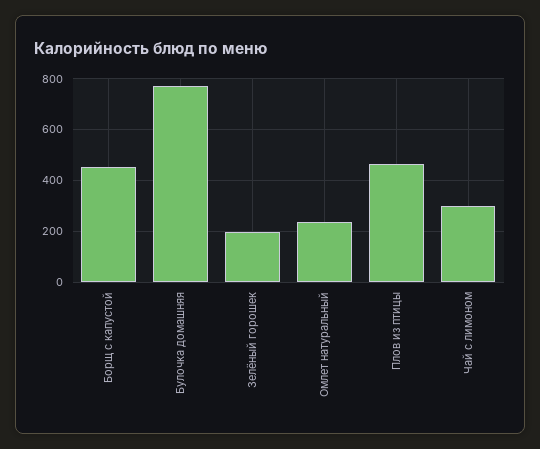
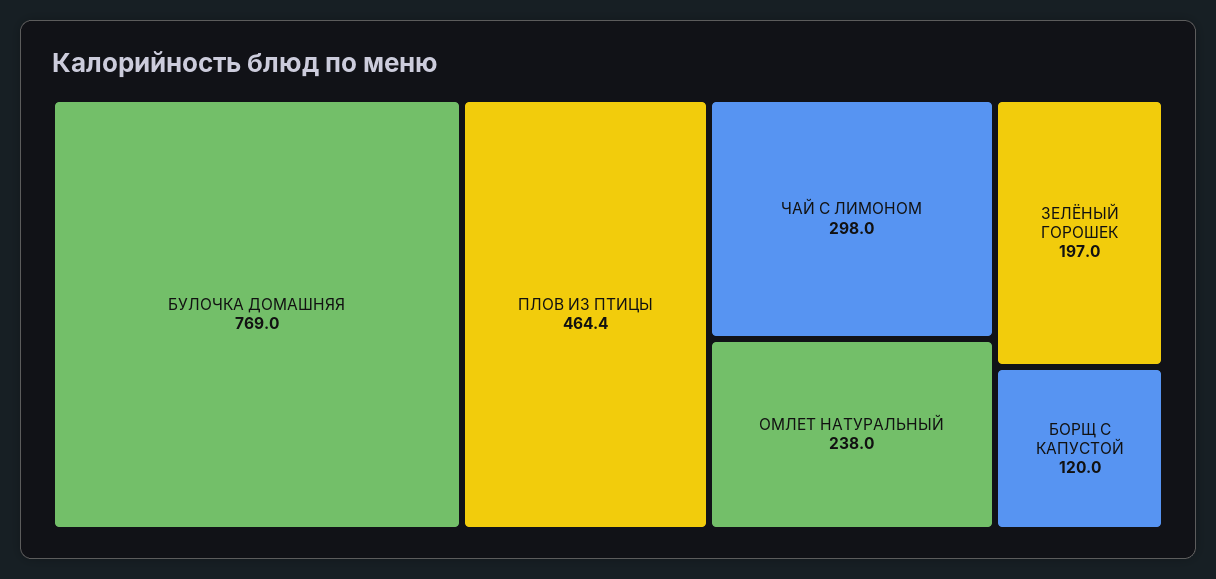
Борщ с капустой: 450 -> 120

